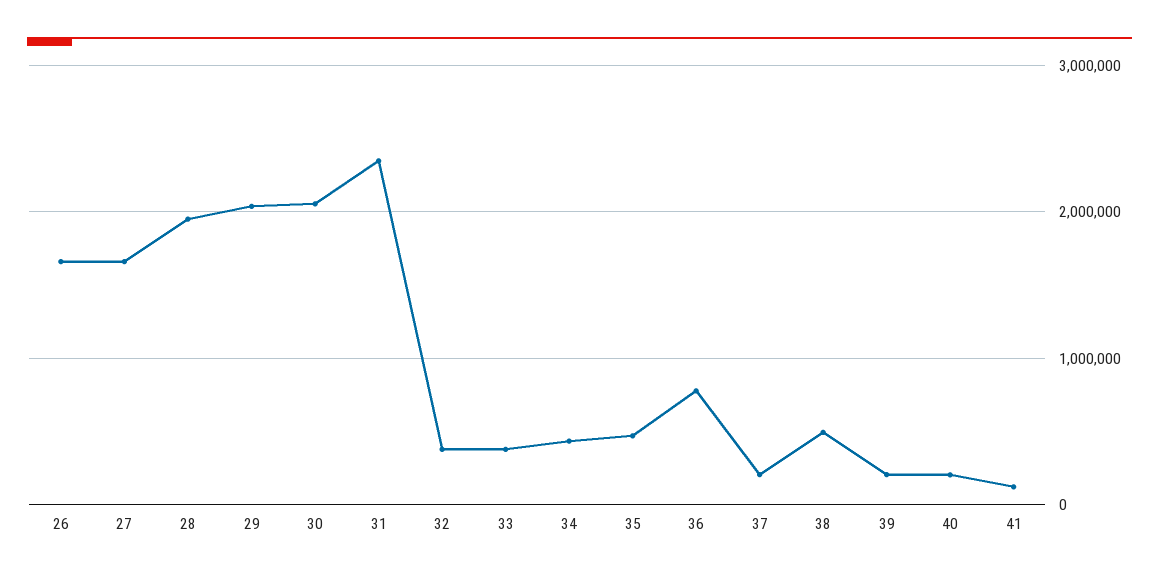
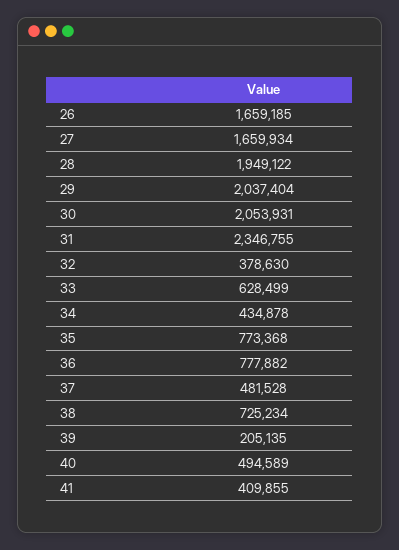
33: 400000 -> 628499
35: 500000 -> 773368
37: 200000 -> 481528
38: 500000 -> 725234
40: 200000 -> 494589
41: 100000 -> 409855

